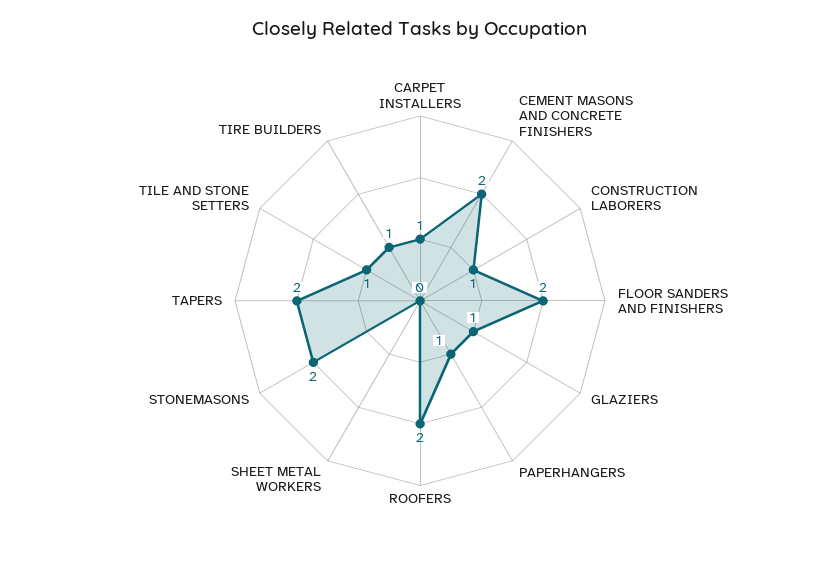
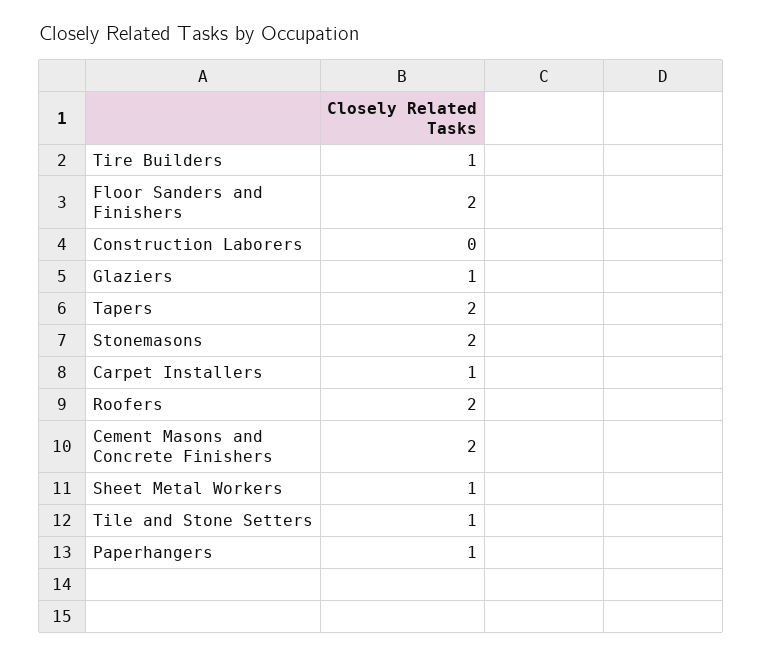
CONSTRUCTION LABORERS: 1 -> 0
SHEET METAL WORKERS: 0 -> 1

